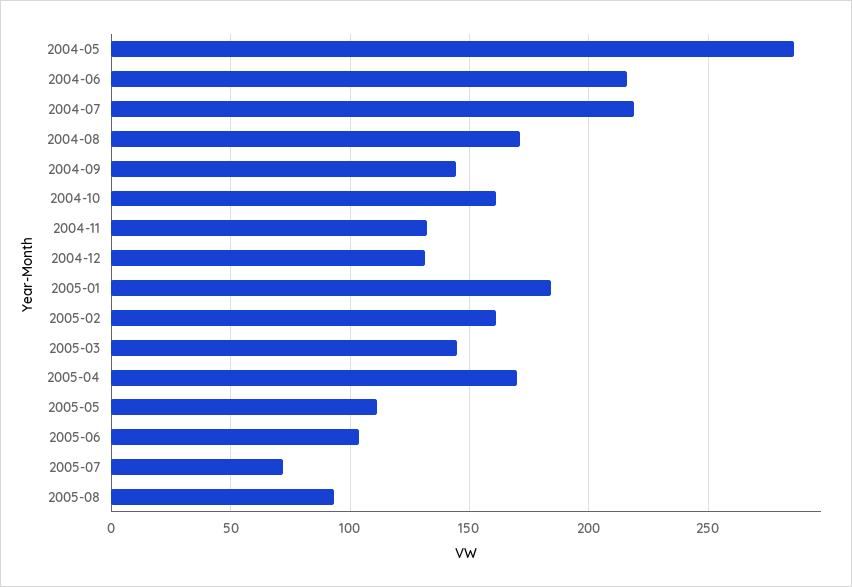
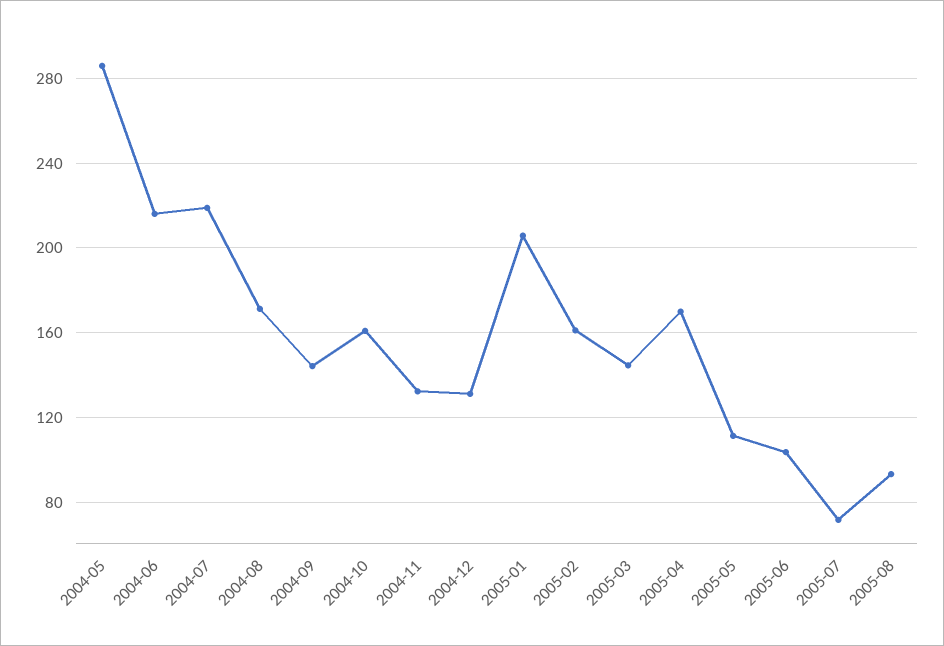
2005-01: 185 -> 205

